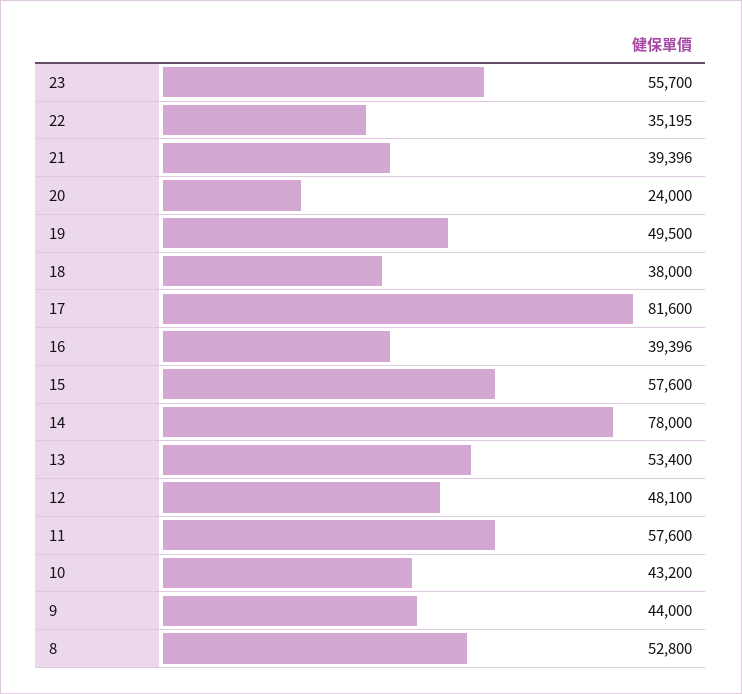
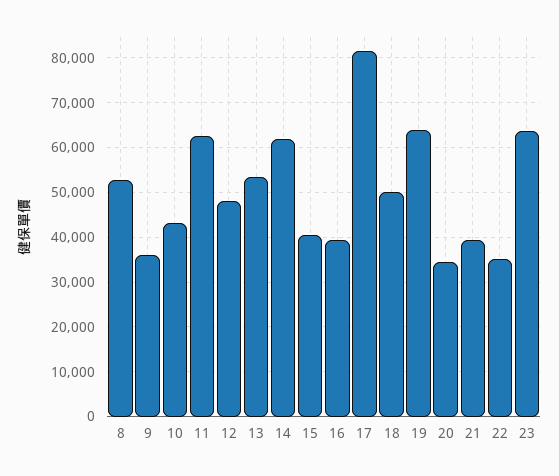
23: 55700 -> 64000
20: 24000 -> 34000
19: 49500 -> 64000
18: 38000 -> 50000
15: 57600 -> 40000
14: 78000 -> 62000
11: 57600 -> 62000
9: 44000 -> 36000

